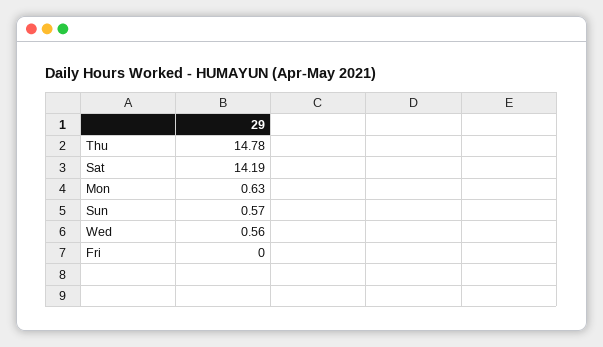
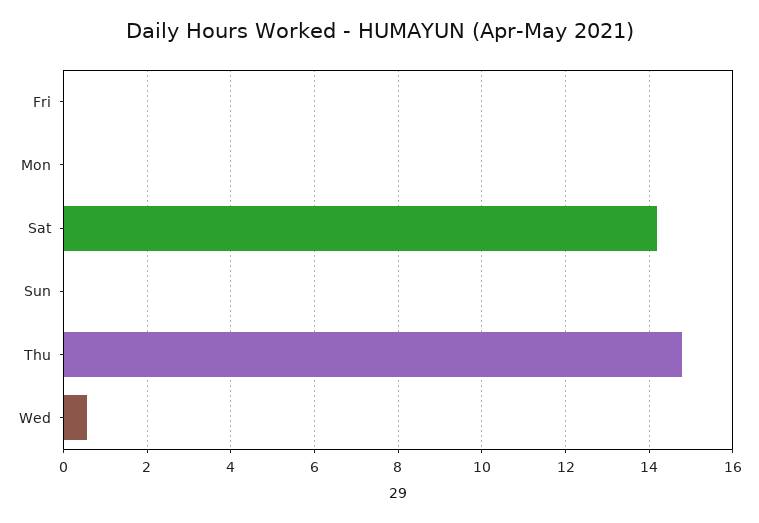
Mon: 0.63 -> 0
Sun: 0.57 -> 0

